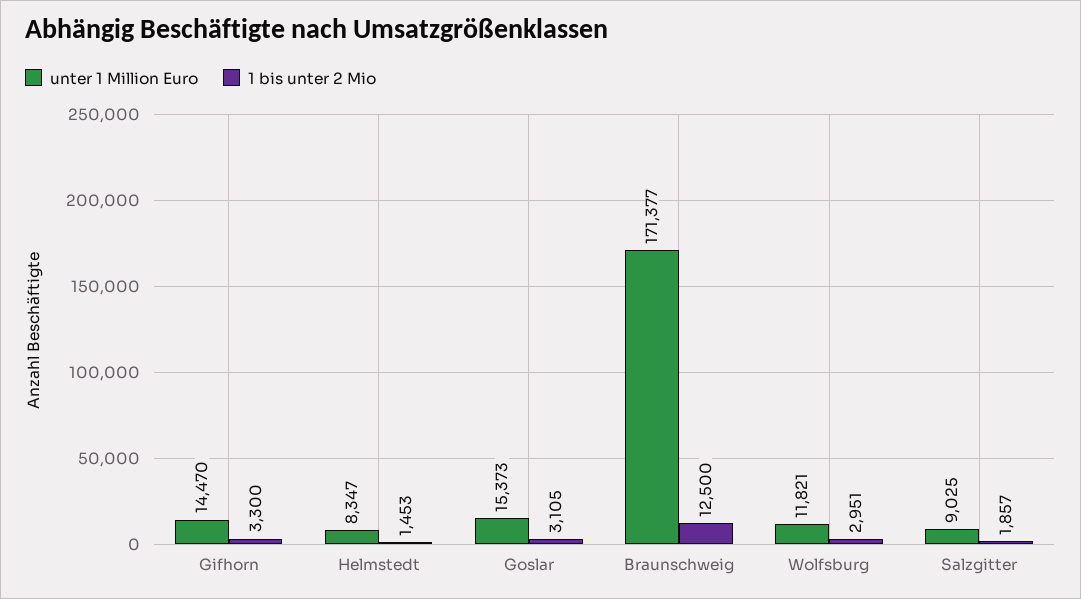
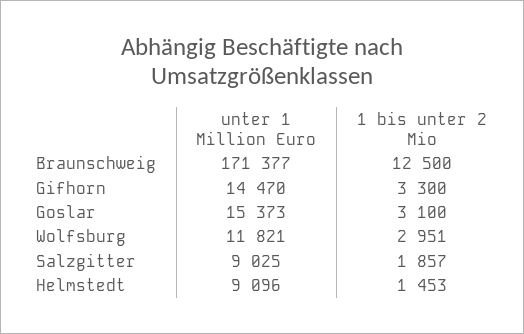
unter 1 Million Euro, Helmstedt: 8347 -> 9096
1 bis unter 2 Mio, Goslar: 3105 -> 3100

